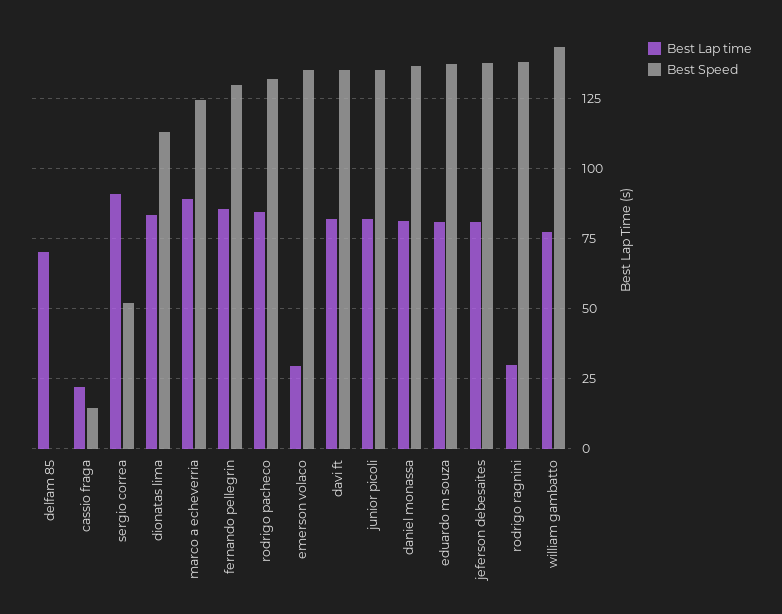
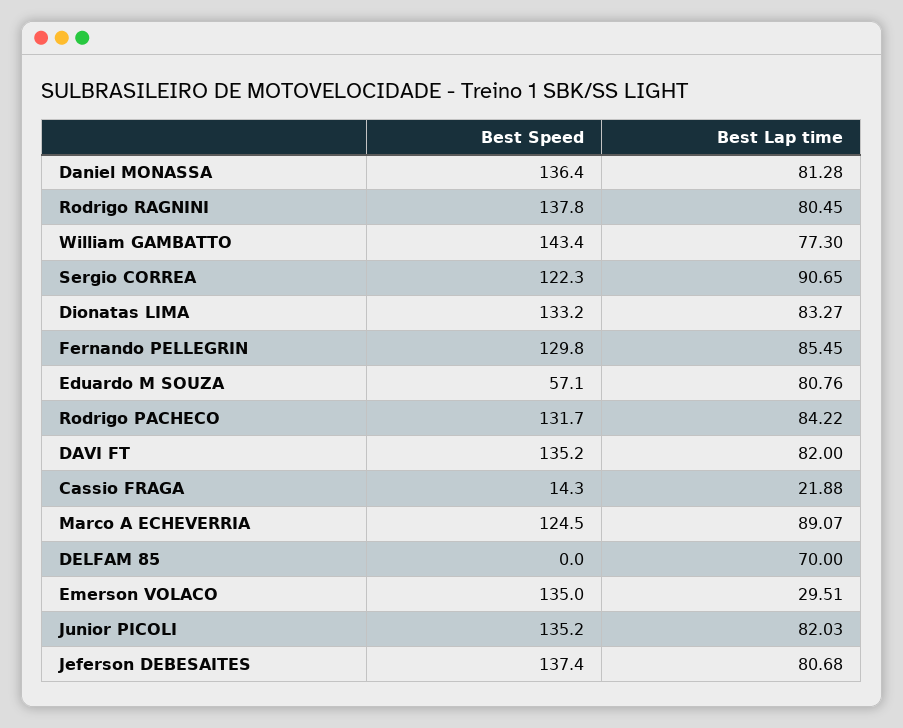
Best Speed, sergio correa: 52.5 -> 122.3
Best Speed, dionatas lima: 112.5 -> 133.2
Best Speed, eduardo m souza: 137.5 -> 57.1
Best Lap time, rodrigo ragnini: 30 -> 80.45

